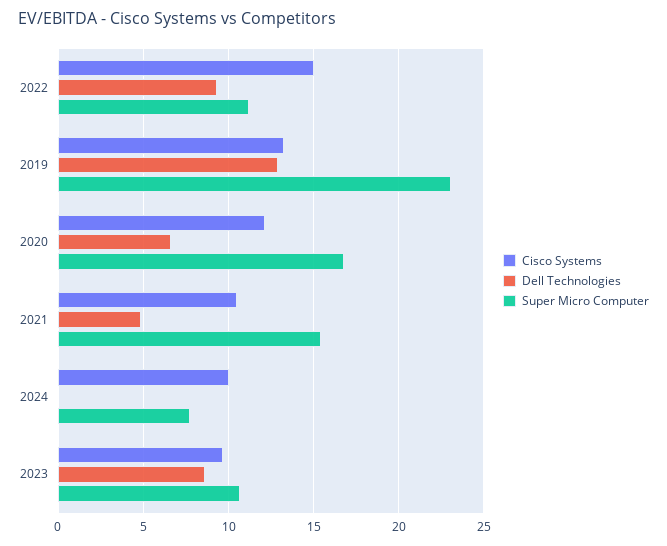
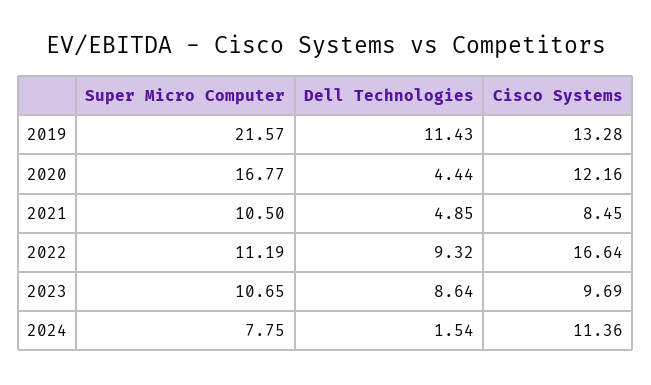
Cisco Systems, 2022: 15 -> 16.64
Dell Technologies, 2019: 13 -> 11.43
Super Micro Computer, 2019: 23 -> 21.57
Dell Technologies, 2020: 6.5 -> 4.44
Cisco Systems, 2021: 10.5 -> 8.45
Super Micro Computer, 2021: 15.5 -> 10.5
Cisco Systems, 2024: 10 -> 11.36
Dell Technologies, 2024: 0 -> 1.54

